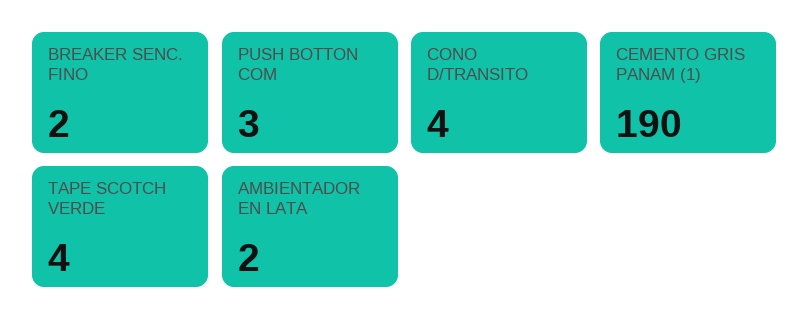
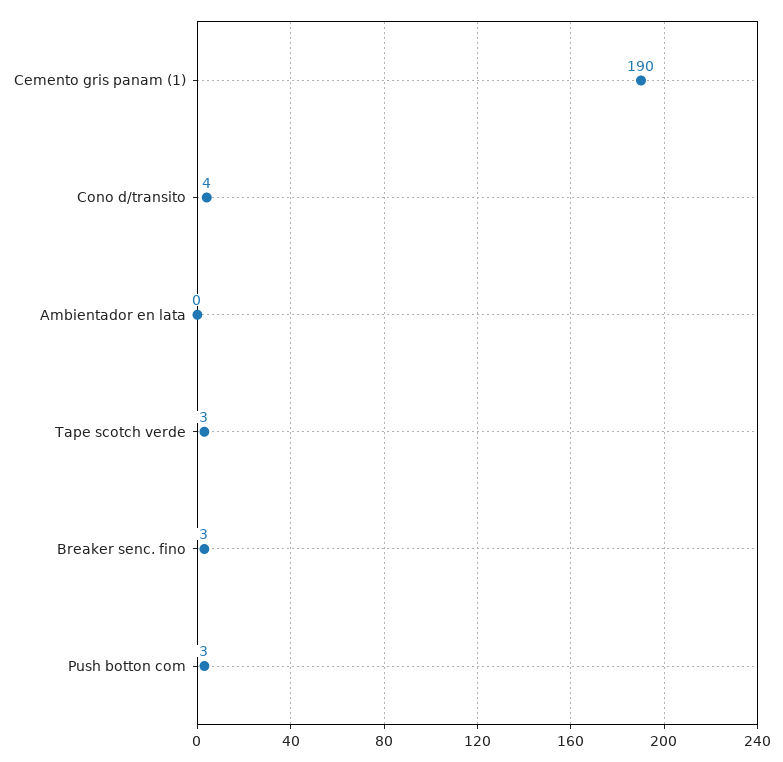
BREAKER SENC. FINO: 2 -> 3
TAPE SCOTCH VERDE: 4 -> 3
AMBIENTADOR EN LATA: 2 -> 0

